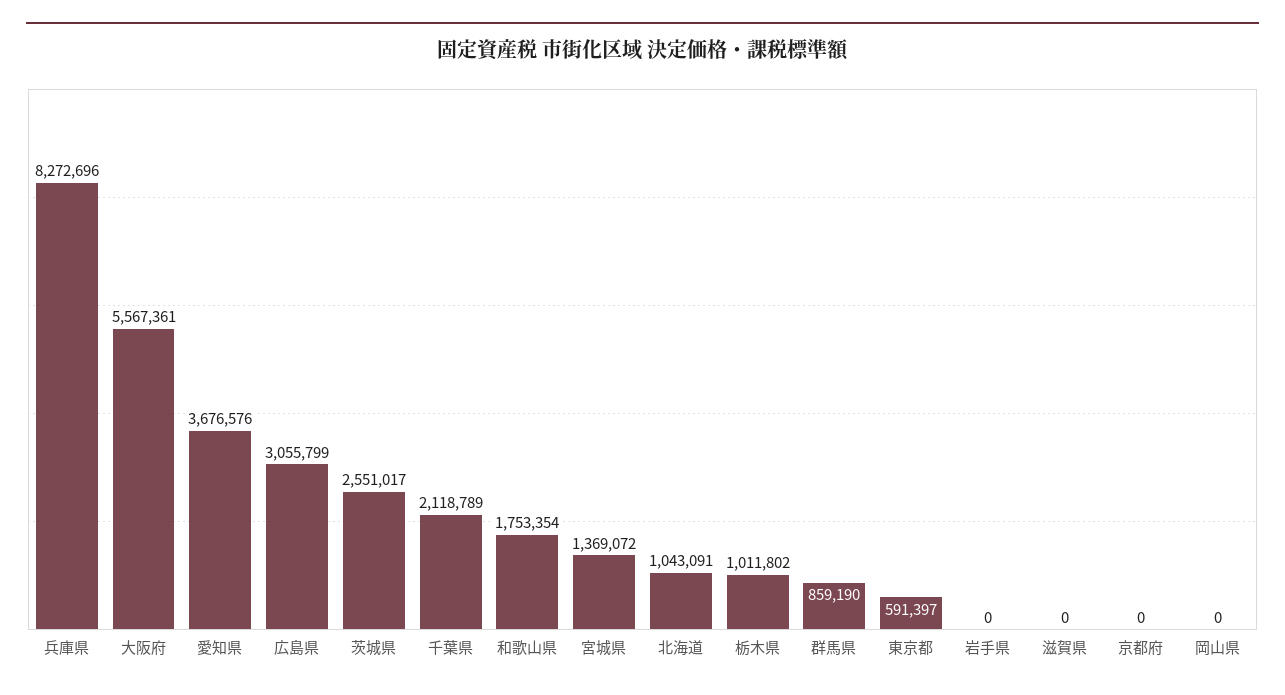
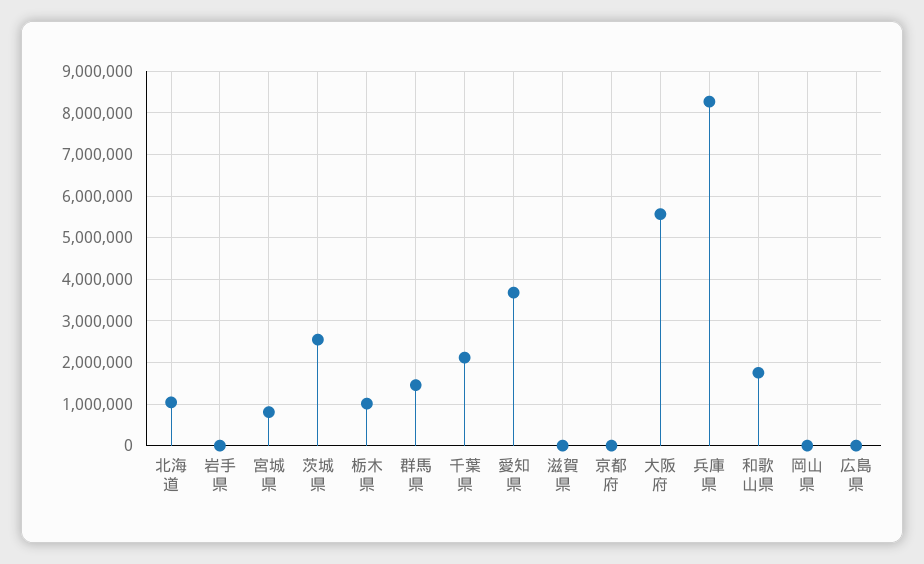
広島県: 3055799 -> 0
宮城県: 1369072 -> 800000
群馬県: 859190 -> 1400000
東京都: 591397 -> none

